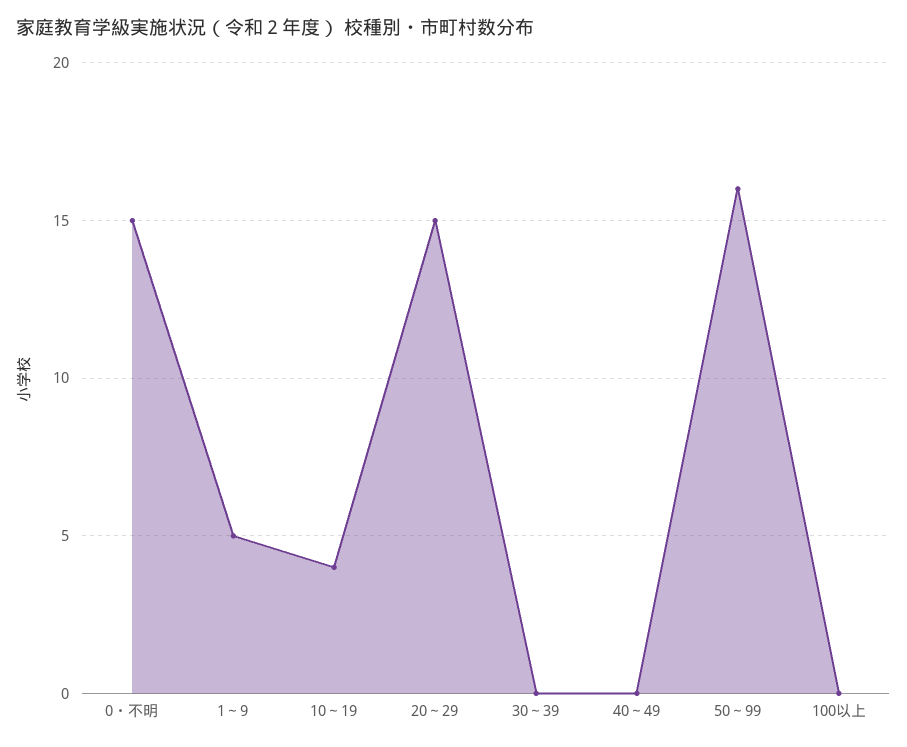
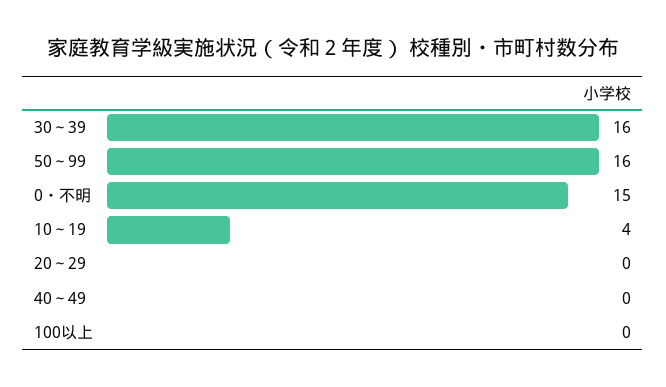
1～9: 5 -> none
20～29: 15 -> 0
30～39: 0 -> 16

